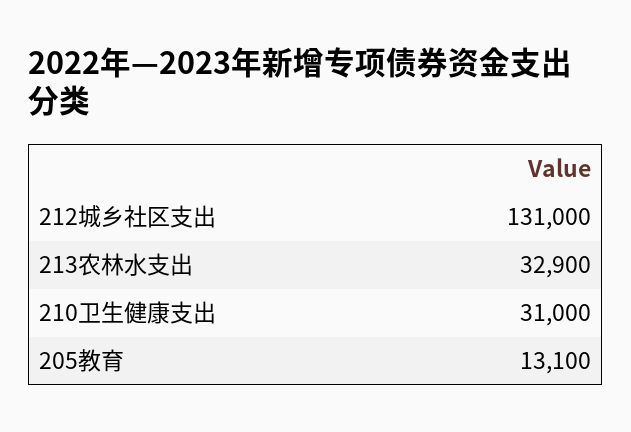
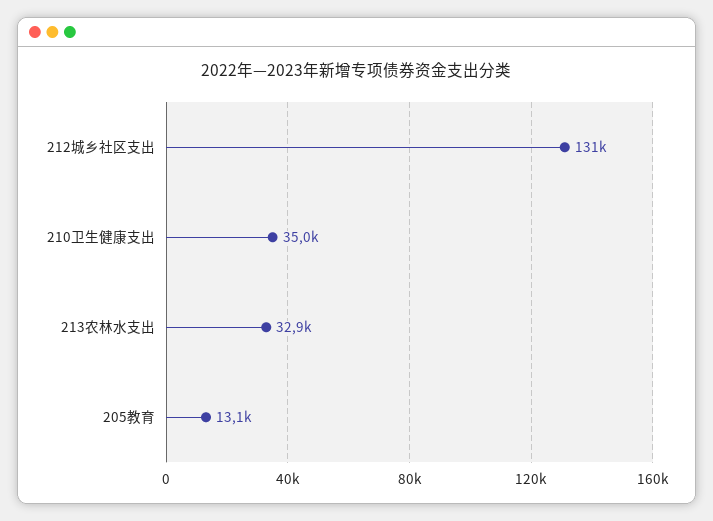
210卫生健康支出: 31000 -> 35000

